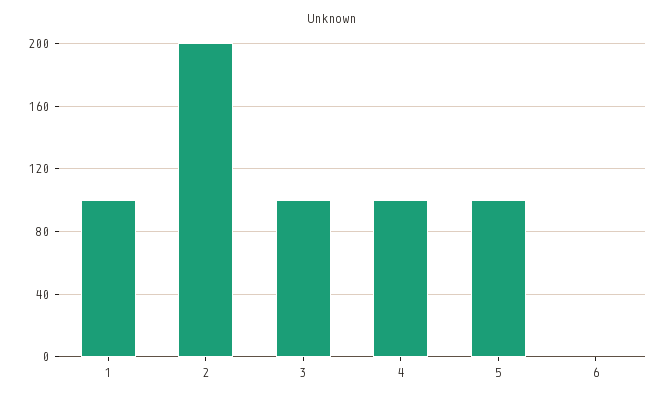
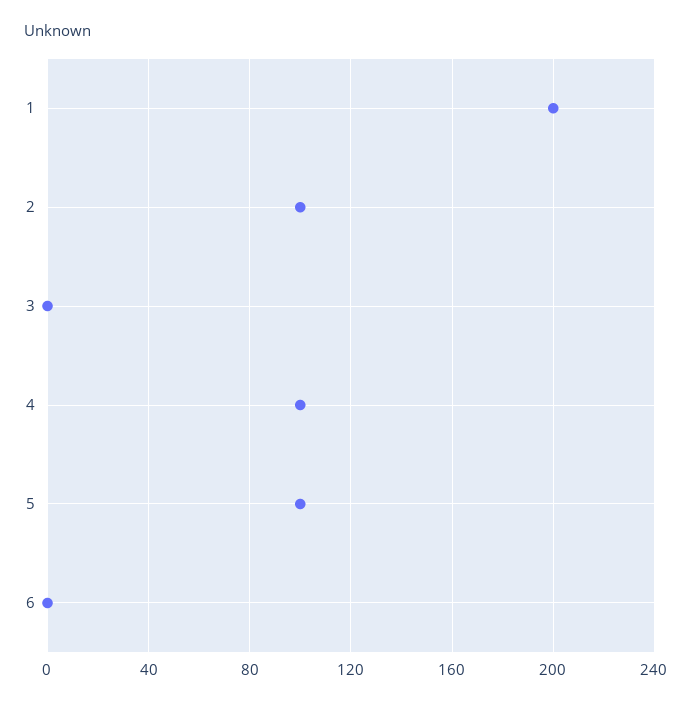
1: 100 -> 200
2: 200 -> 100
3: 100 -> 0

